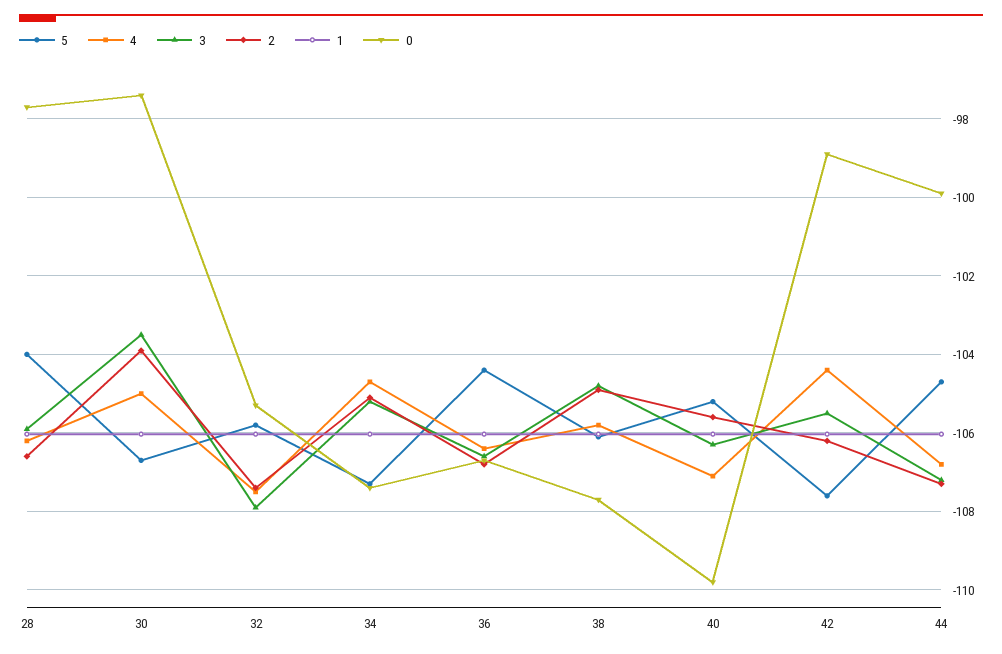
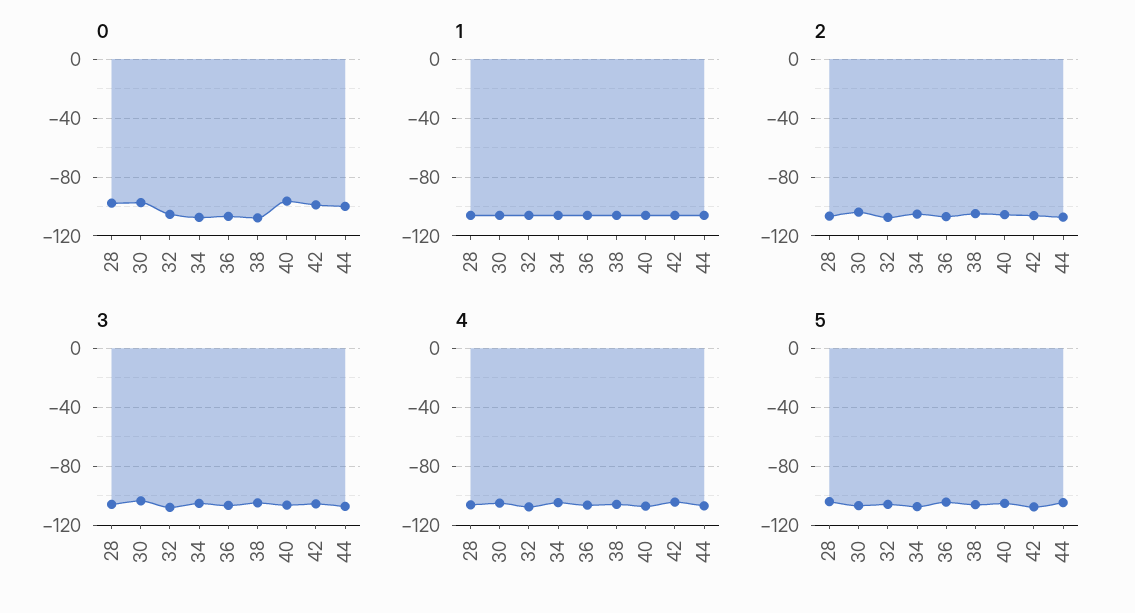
0, 40: -109.8 -> -95

